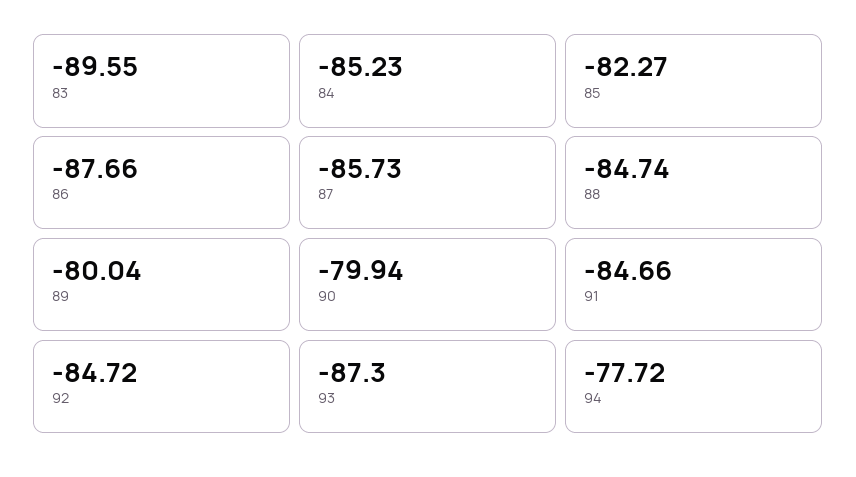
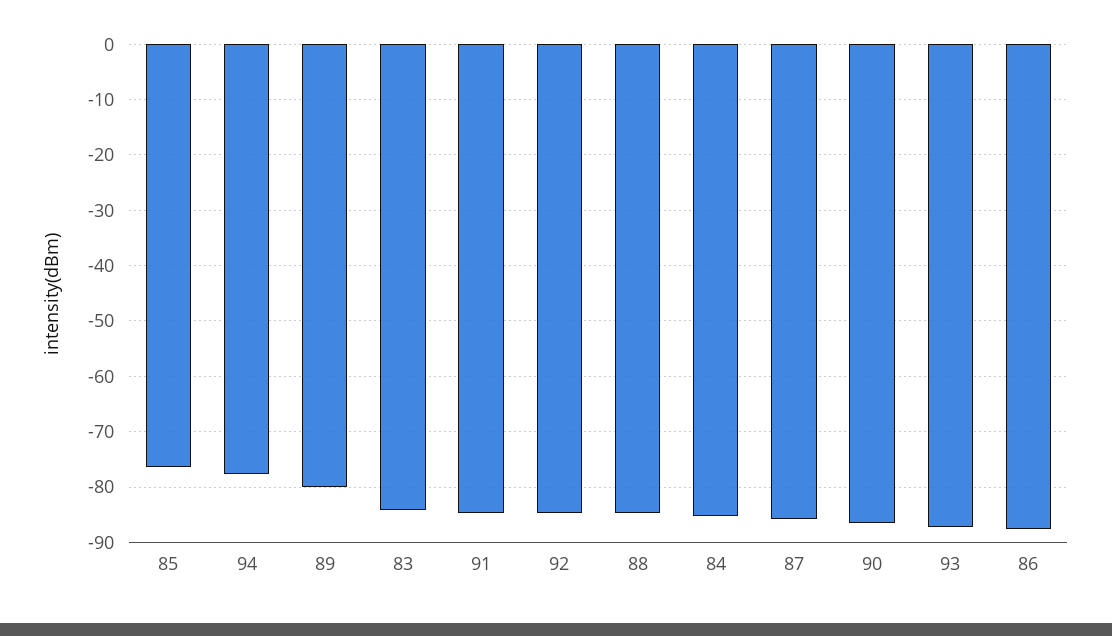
83: -89.55 -> -84
85: -82.27 -> -76
90: -79.94 -> -86

